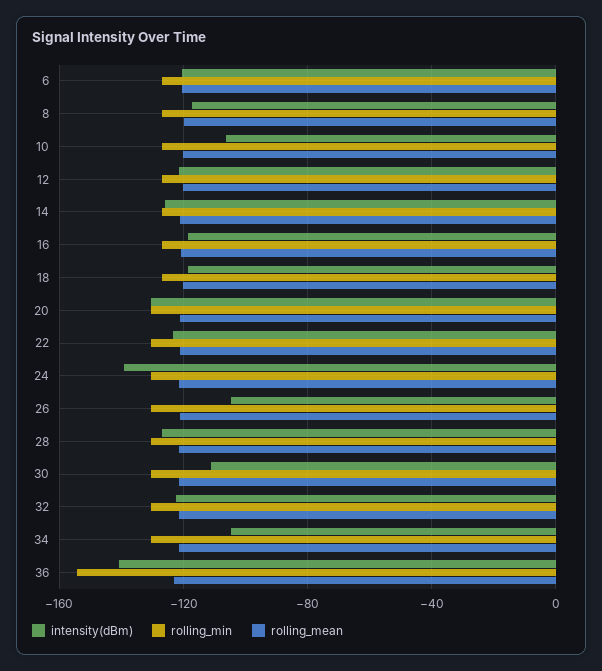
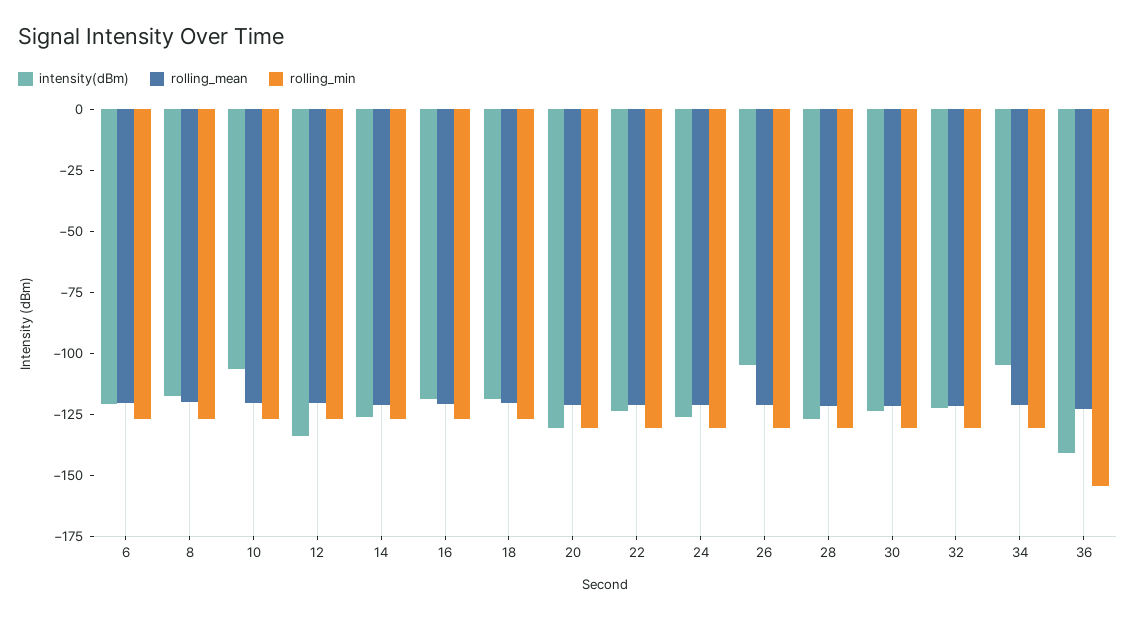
intensity(dBm), 12: -120 -> -135
intensity(dBm), 24: -140 -> -125
intensity(dBm), 30: -110 -> -125

